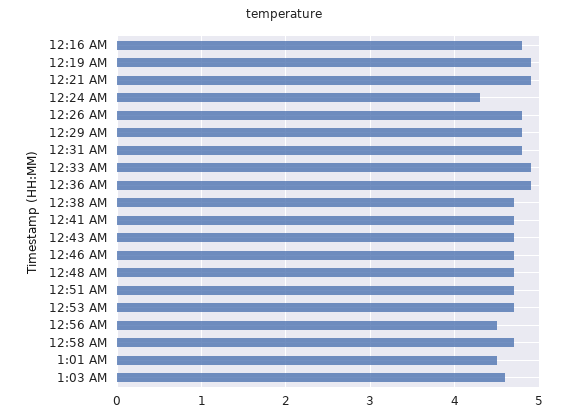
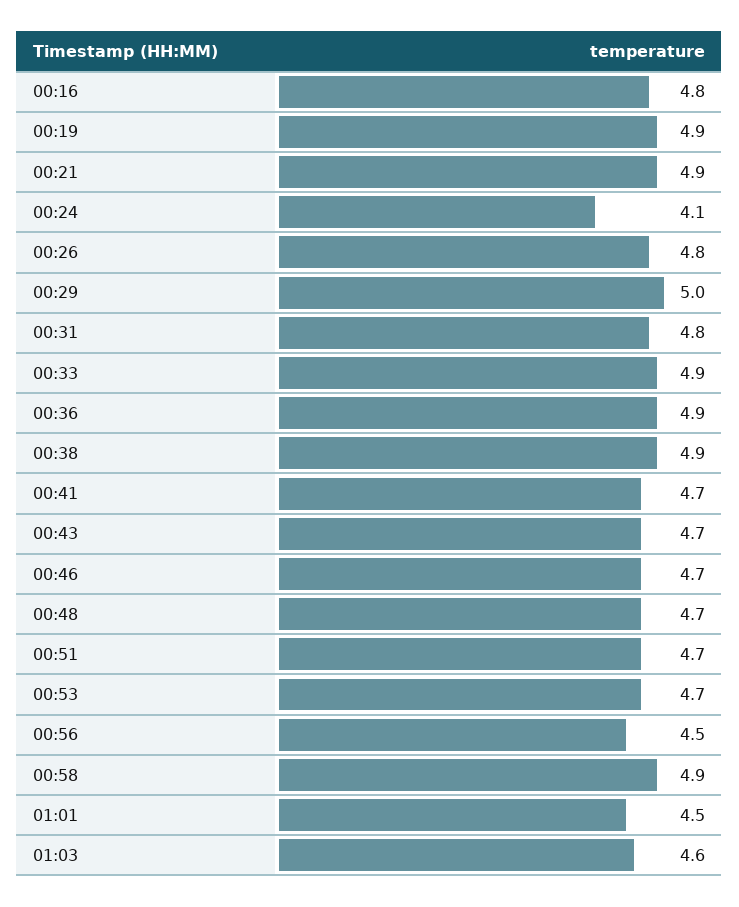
12:24 AM: 4.3 -> 4.1
12:29 AM: 4.8 -> 5
12:38 AM: 4.7 -> 4.9
12:58 AM: 4.7 -> 4.9

